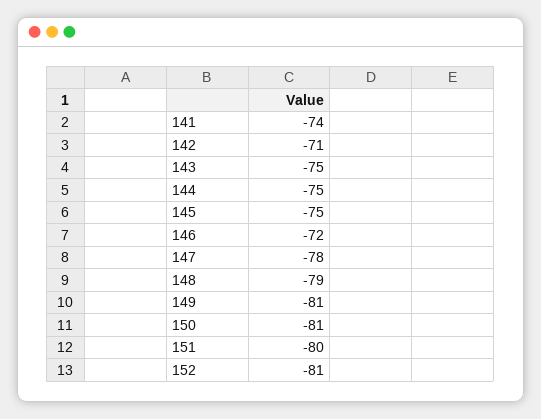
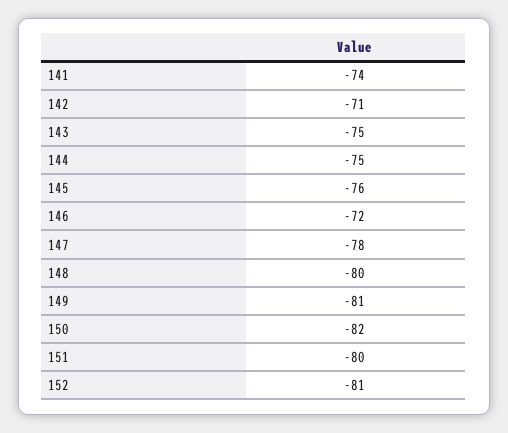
145: -75 -> -76
148: -79 -> -80
150: -81 -> -82

